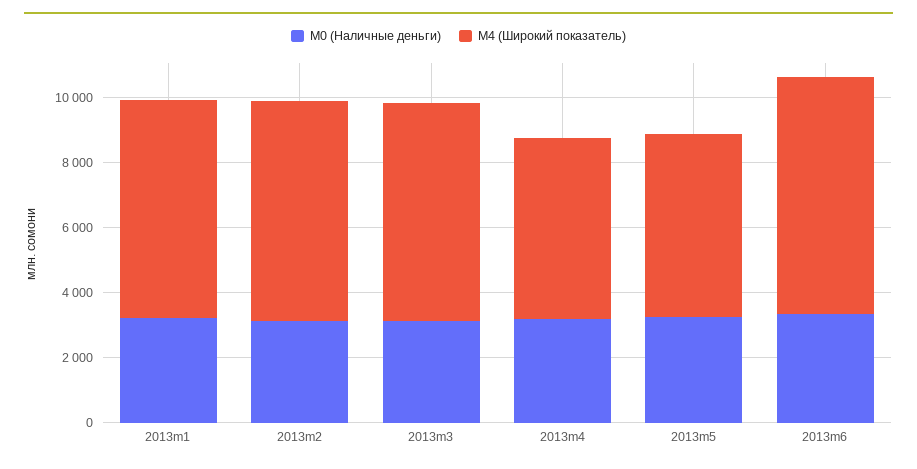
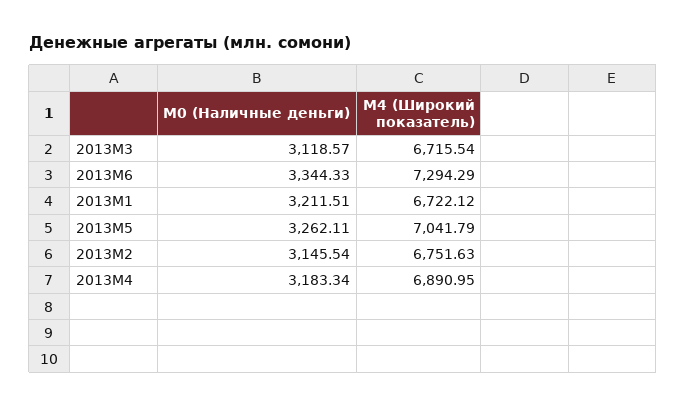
М4 (Широкий показатель), 2013m4: 5500 -> 6890.95
М4 (Широкий показатель), 2013m5: 5500 -> 7041.79

